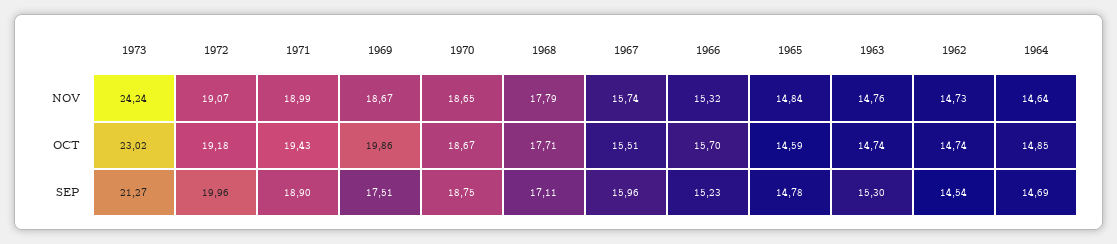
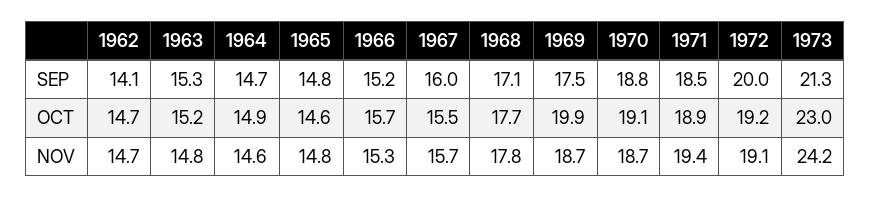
1971, NOV: 18.99 -> 19.4
1971, OCT: 19.43 -> 18.9
1970, OCT: 18.67 -> 19.1
1963, OCT: 14.74 -> 15.2
1971, SEP: 18.9 -> 18.5
1962, SEP: 14.54 -> 14.1

